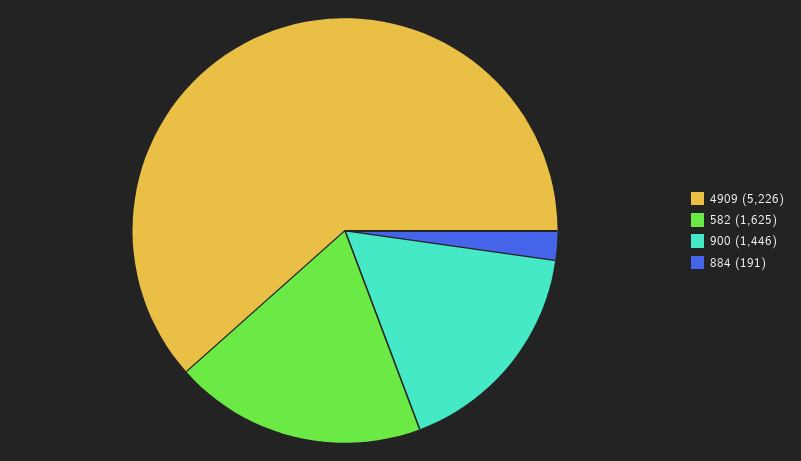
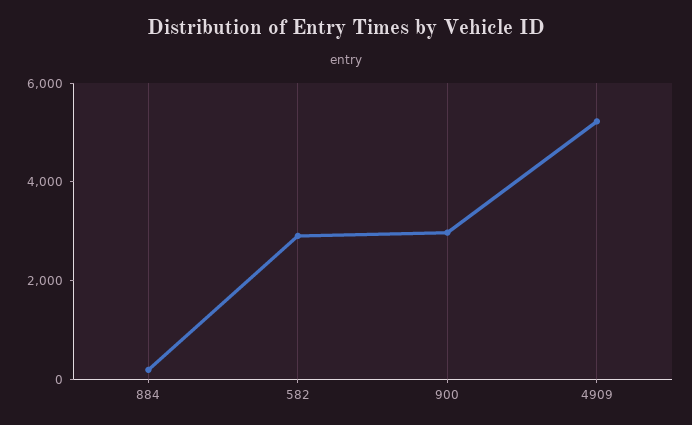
582: 1625 -> 3000
900: 1446 -> 3000

